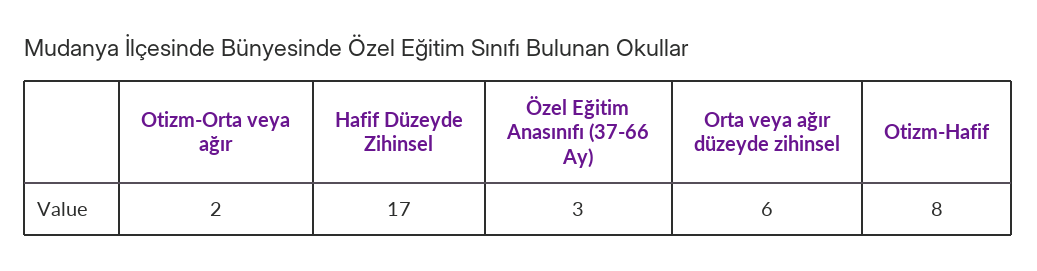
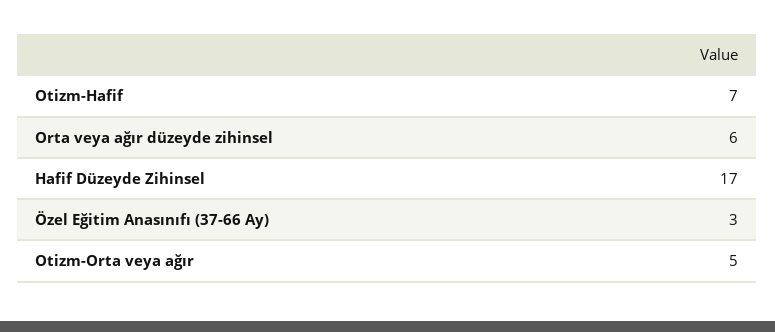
Otizm-Orta veya ağır: 2 -> 5
Otizm-Hafif: 8 -> 7

